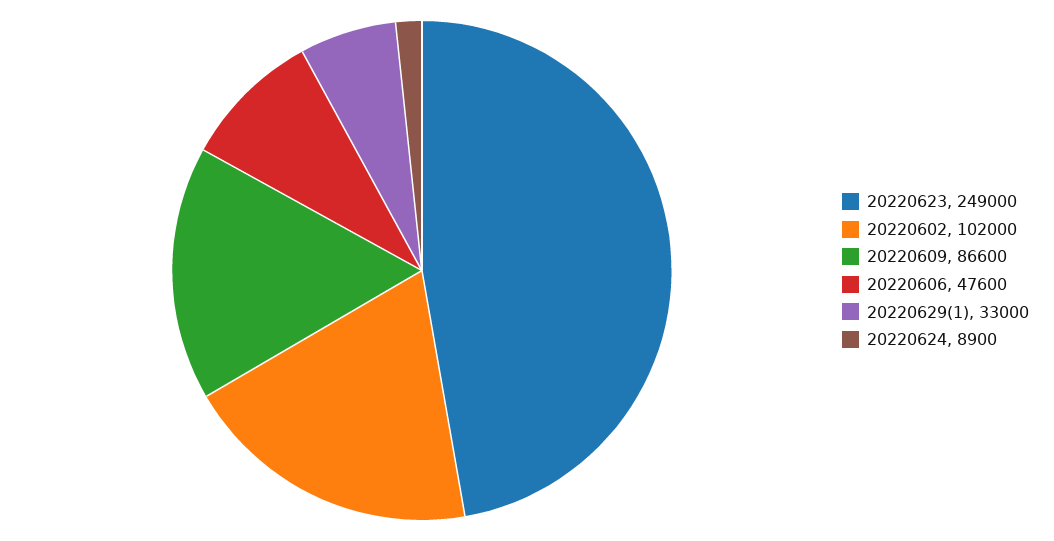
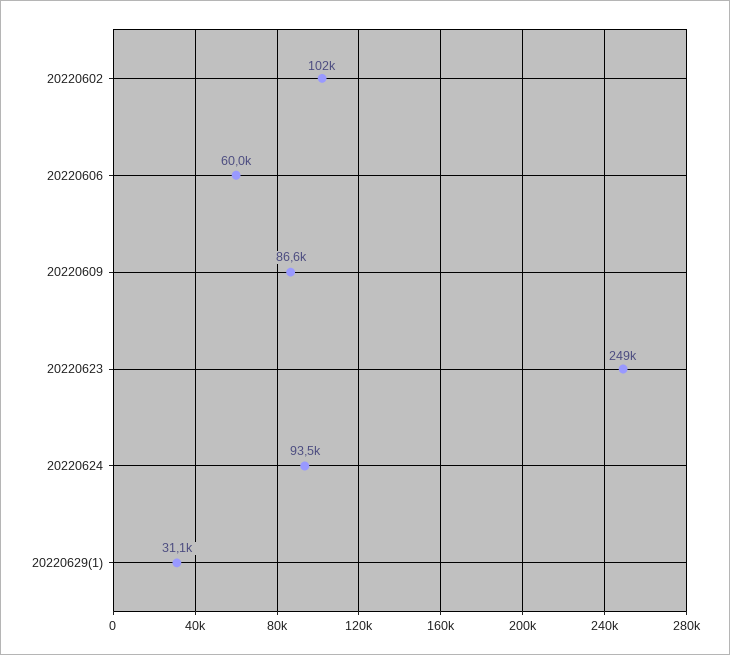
20220606: 47600 -> 60000
20220629(1): 33000 -> 31100
20220624: 8900 -> 93500

